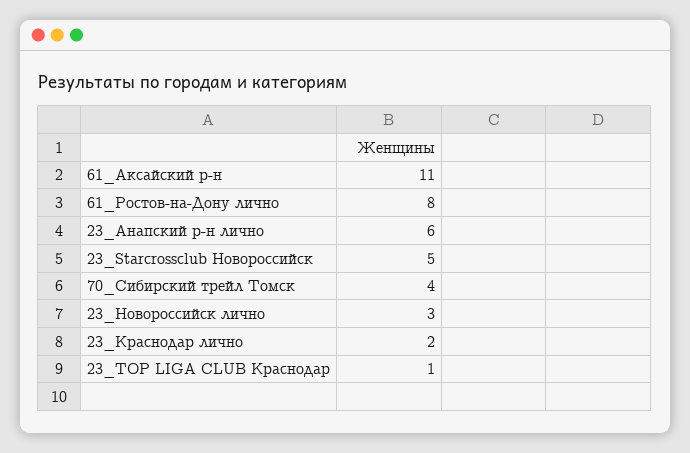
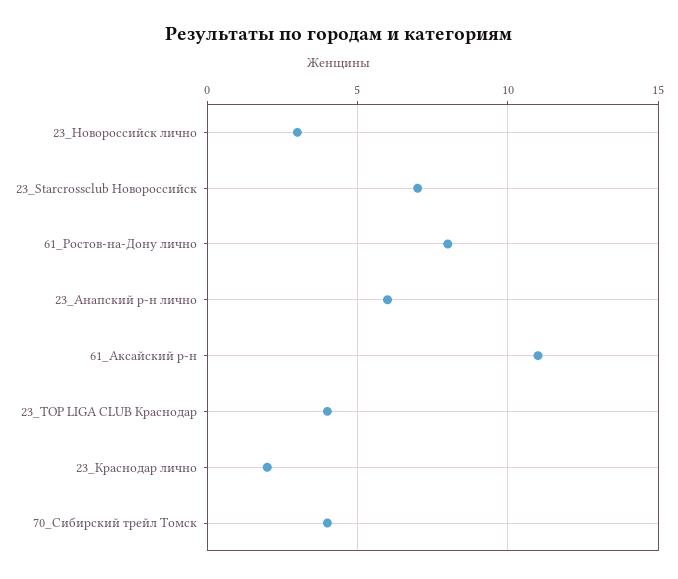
23_Starcrossclub Новороссийск: 5 -> 7
23_TOP LIGA CLUB Краснодар: 1 -> 4

